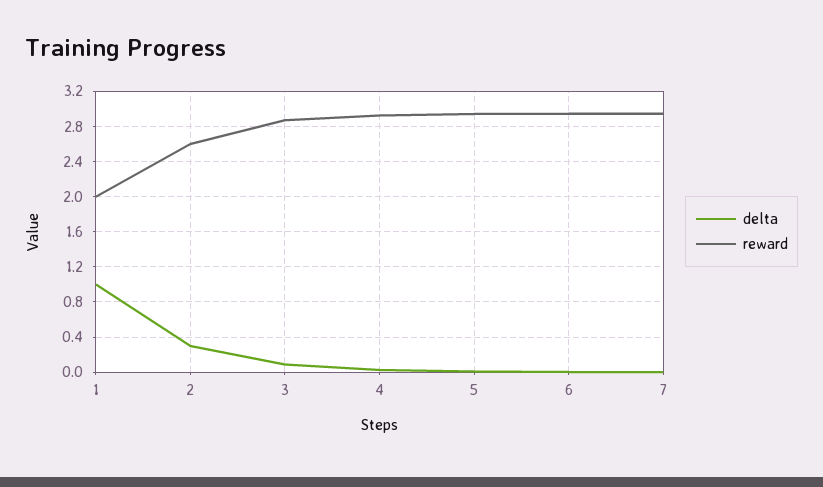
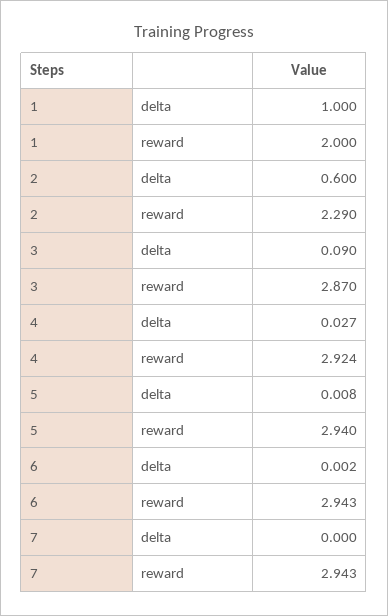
delta, 2: 0.3 -> 0.6
reward, 2: 2.6 -> 2.29

